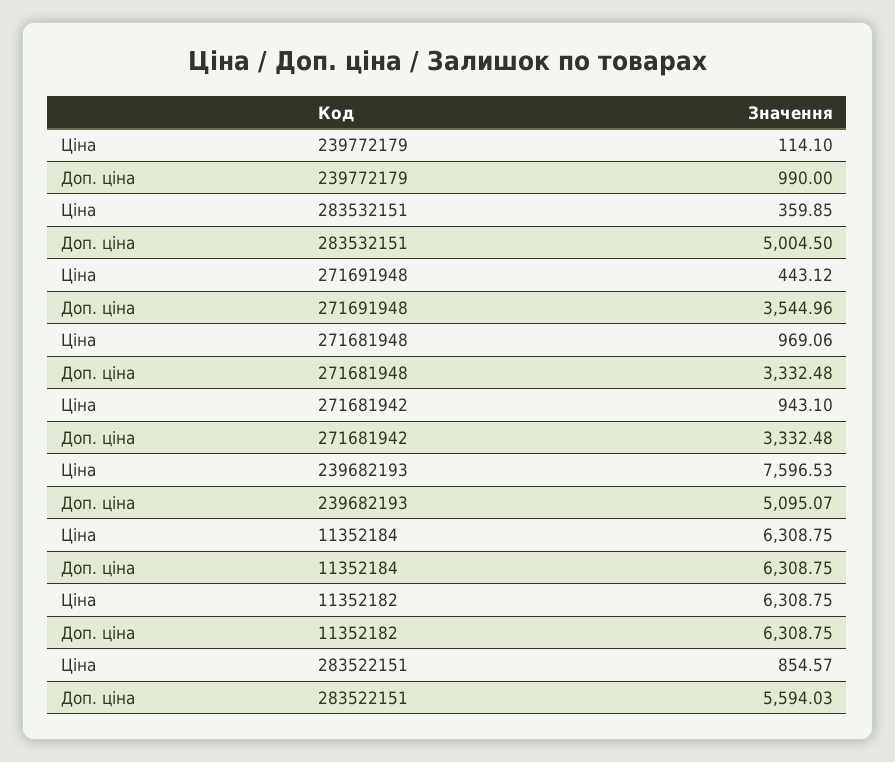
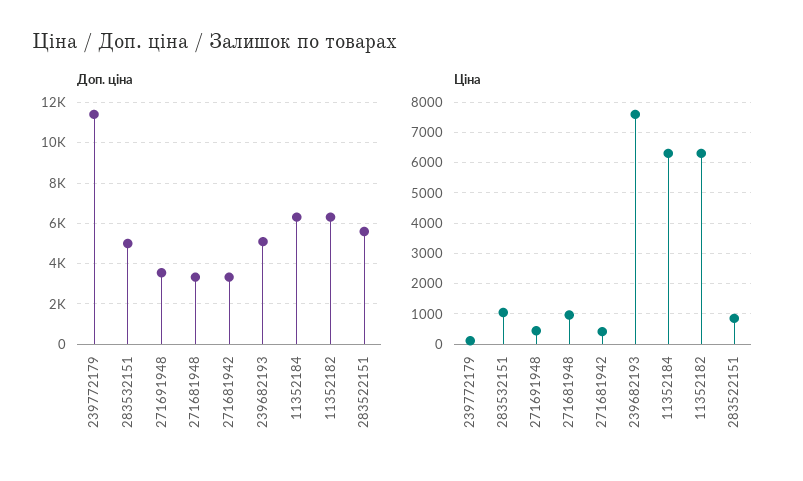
Доп. ціна, 239772179: 990 -> 11500
Ціна, 283532151: 359.85 -> 1000
Ціна, 271681942: 943.1 -> 400

